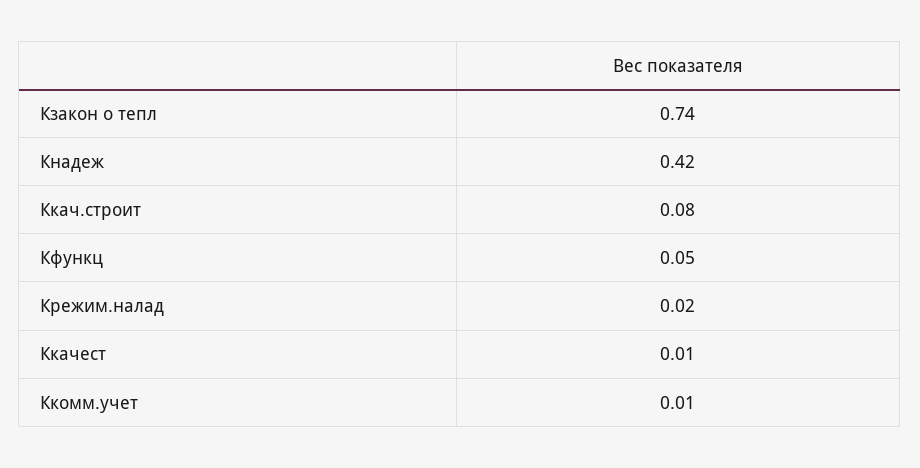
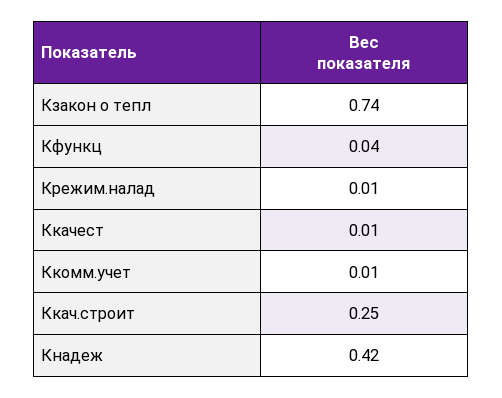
Ккач.строит: 0.08 -> 0.25
Кфункц: 0.05 -> 0.04
Крежим.налад: 0.02 -> 0.01

